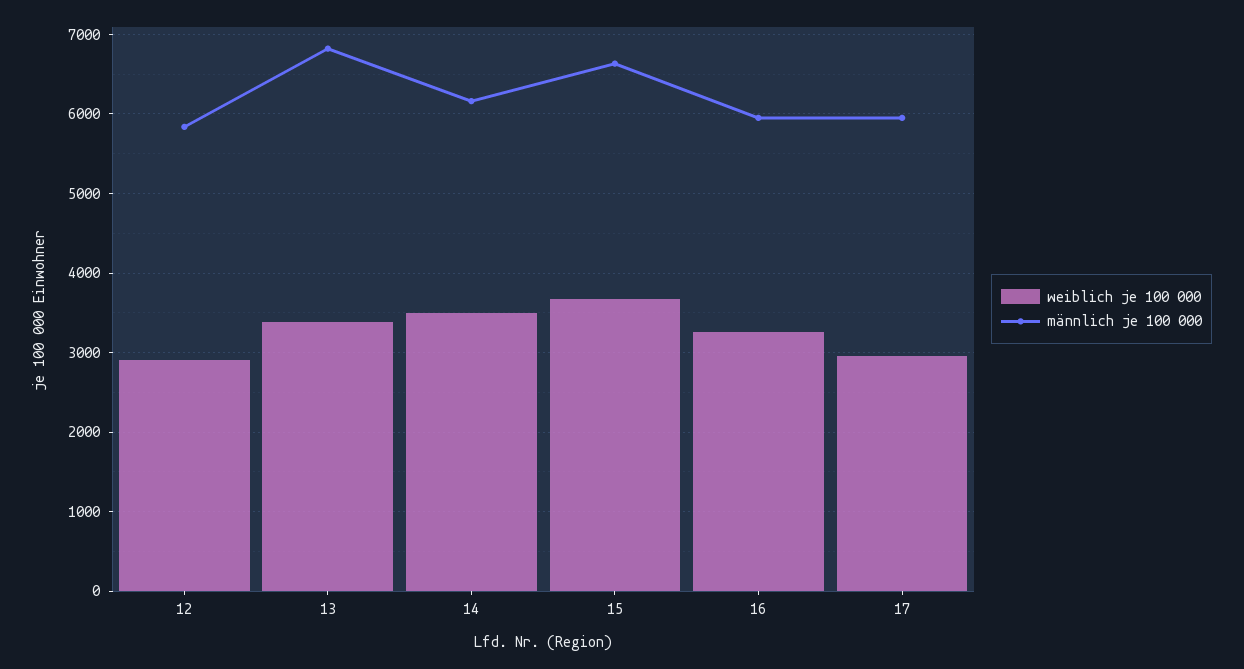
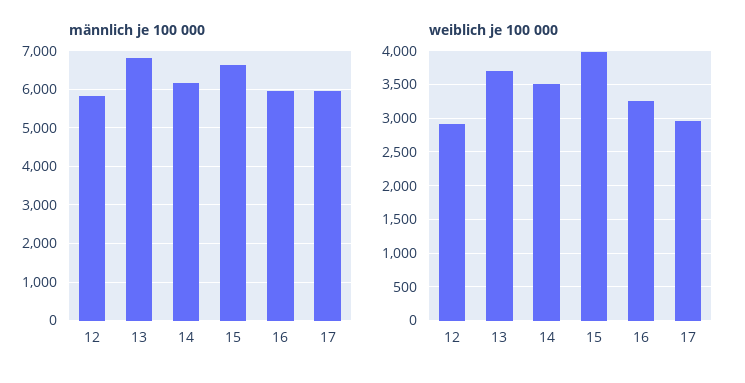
weiblich je 100 000, 13: 3400 -> 3700
weiblich je 100 000, 15: 3700 -> 4000

